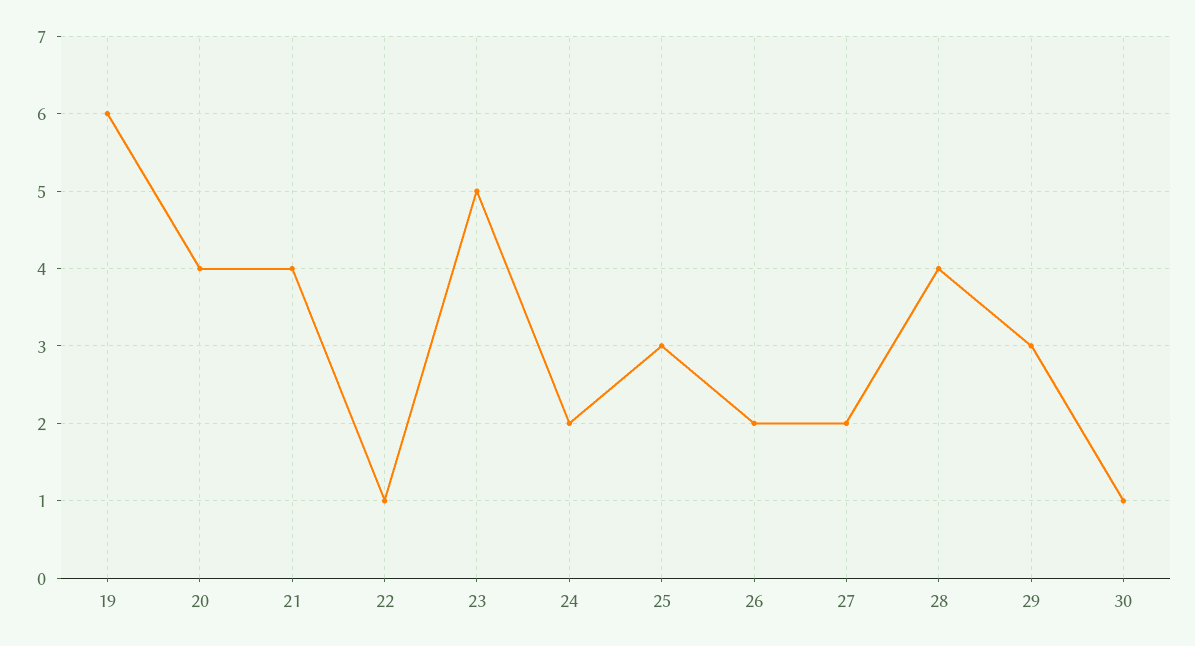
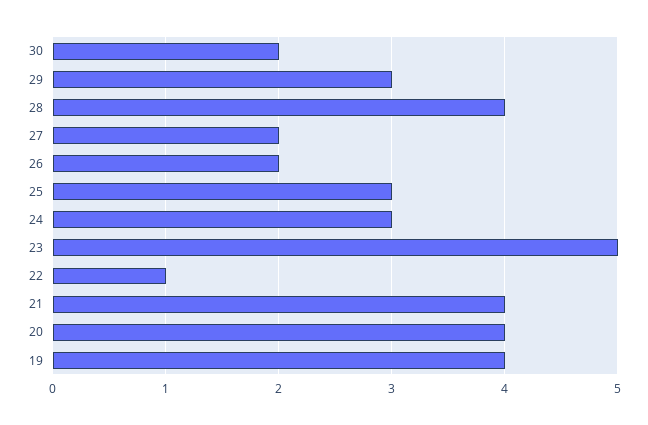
19: 6 -> 4
24: 2 -> 3
30: 1 -> 2

